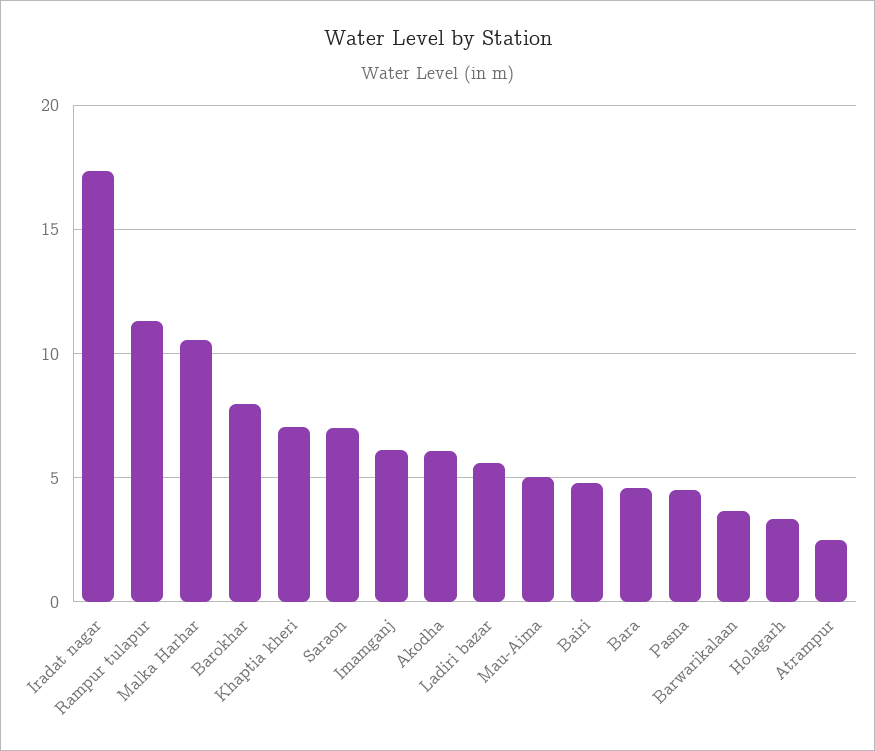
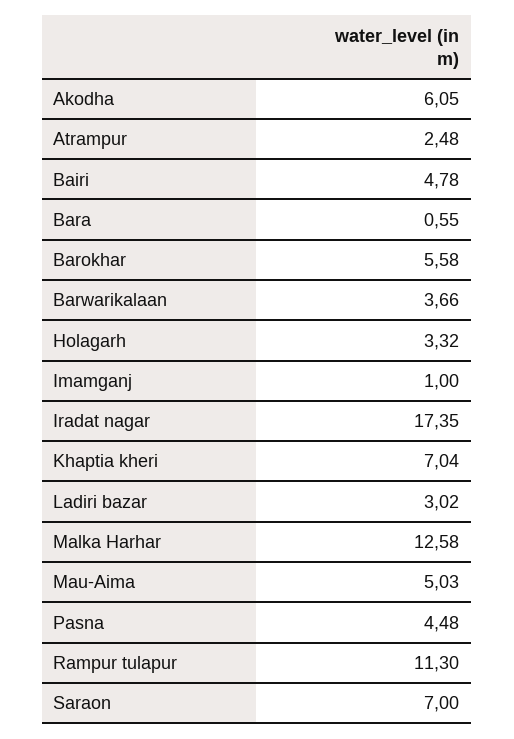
Malka Harhar: 10.5 -> 12.58
Barokhar: 8 -> 5.58
Imamganj: 6 -> 1
Ladiri bazar: 5.5 -> 3.02
Bara: 4.5 -> 0.55

